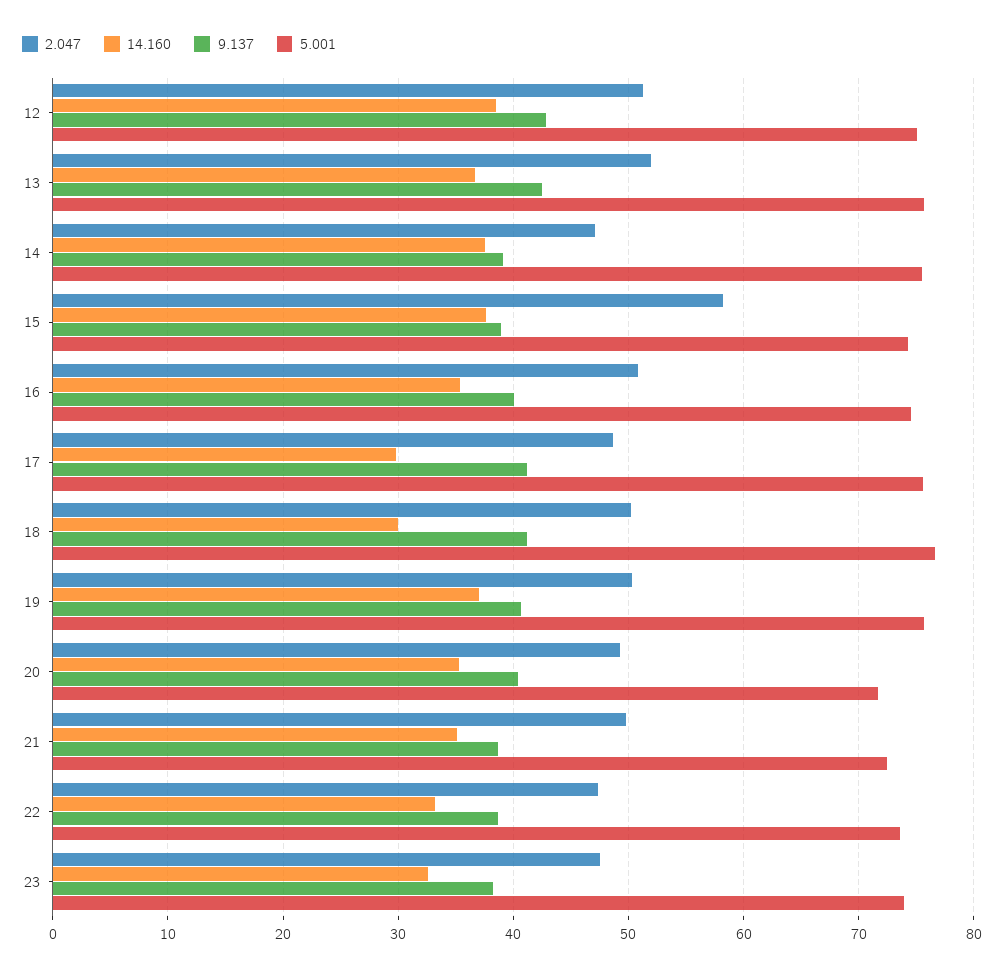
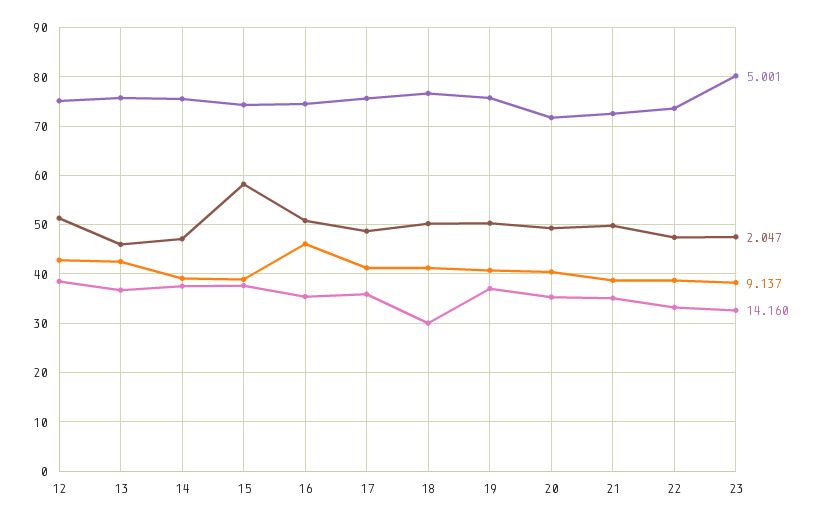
2.047, 13: 52 -> 46
9.137, 16: 40 -> 46
14.160, 17: 30 -> 36
5.001, 23: 74 -> 80

